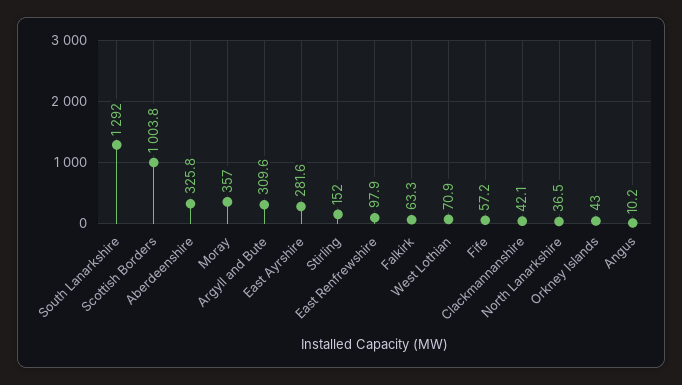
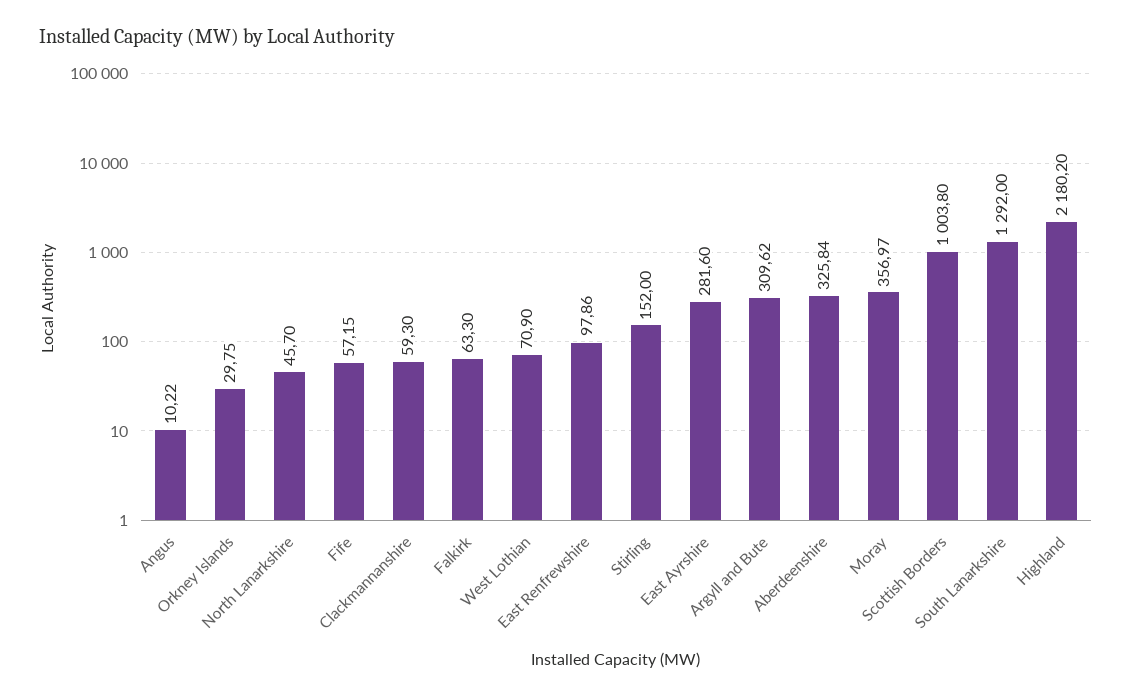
Clackmannanshire: 42.1 -> 59.3
North Lanarkshire: 36.5 -> 45.7
Orkney Islands: 43 -> 29.75
Highland: none -> 2180.2

